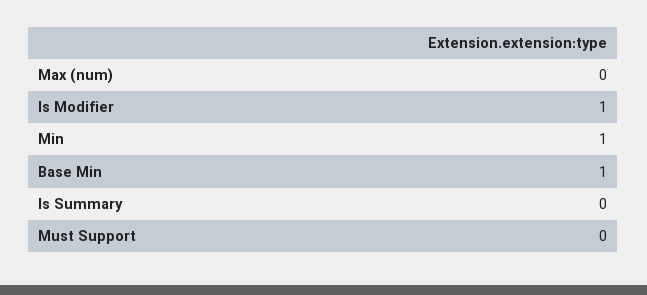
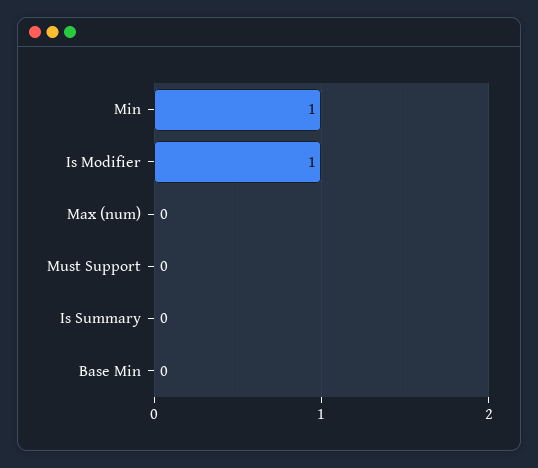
Base Min: 1 -> 0

